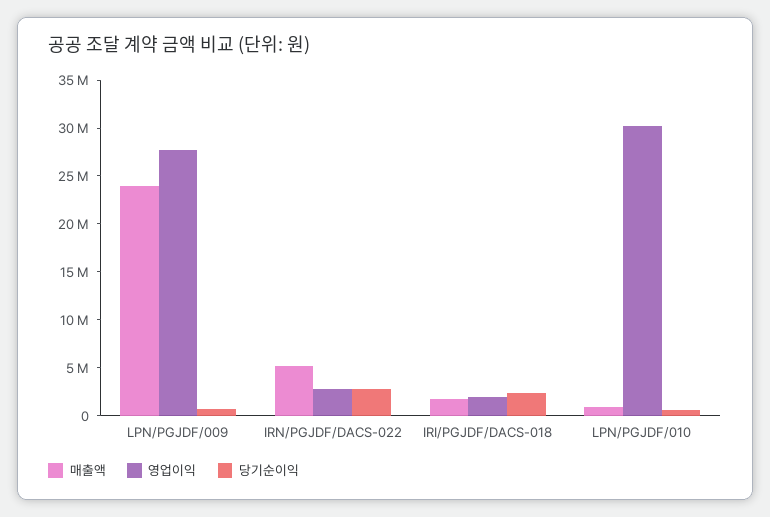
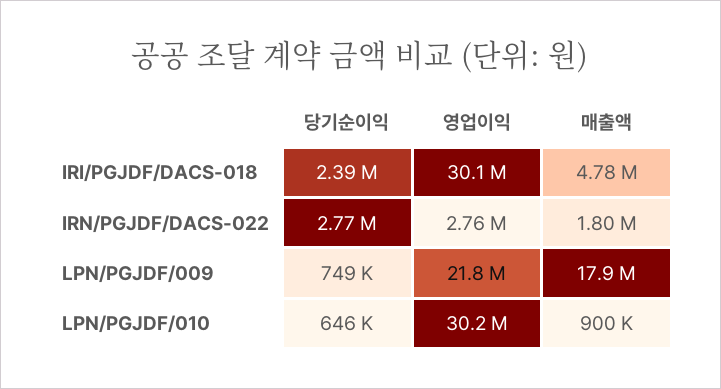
매출액, LPN/PGJDF/009: 24000000 -> 17900000
영업이익, LPN/PGJDF/009: 28000000 -> 21800000
매출액, IRN/PGJDF/DACS-022: 5000000 -> 1800000
매출액, IRI/PGJDF/DACS-018: 2000000 -> 4780000
영업이익, IRI/PGJDF/DACS-018: 2000000 -> 30100000

